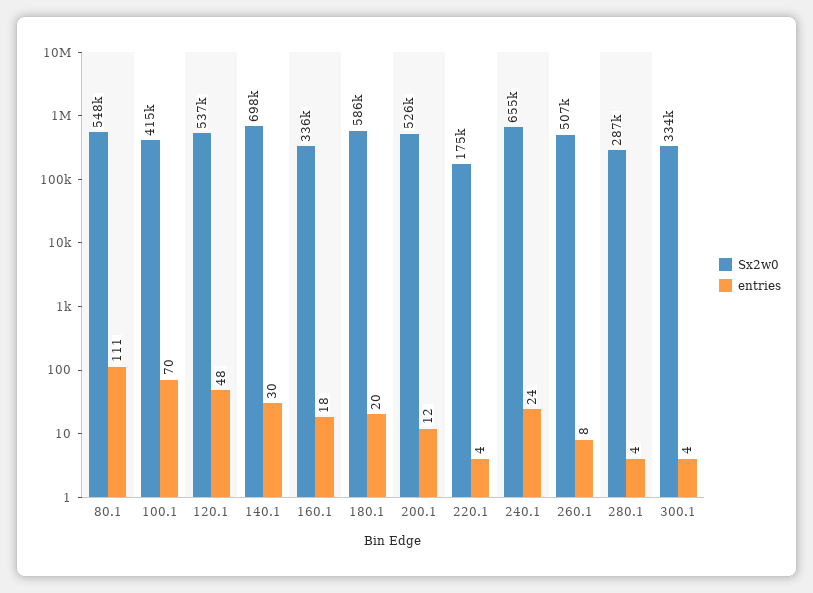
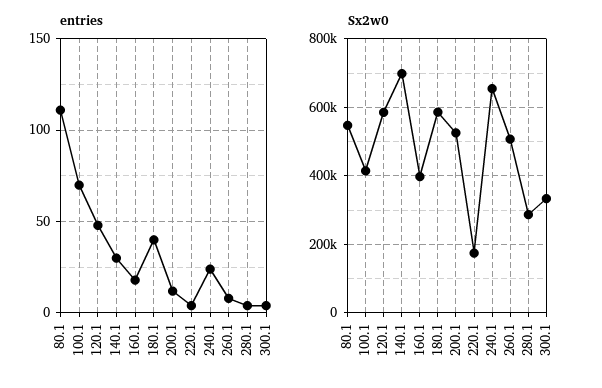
Sx2w0, 120.1: 537000 -> 580000
Sx2w0, 160.1: 336000 -> 400000
entries, 180.1: 20 -> 40

